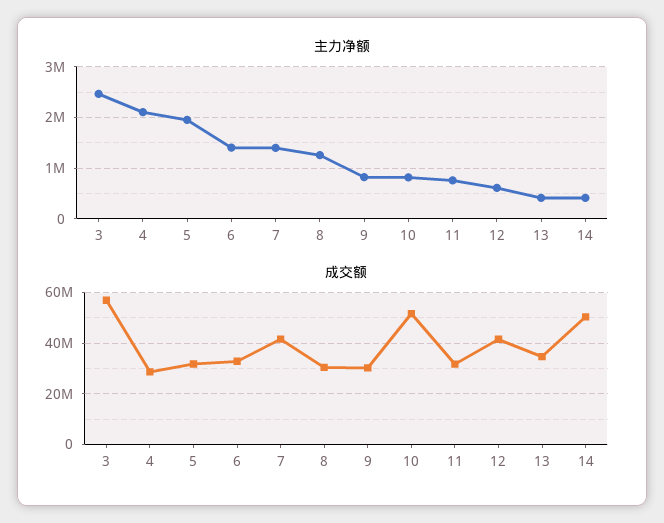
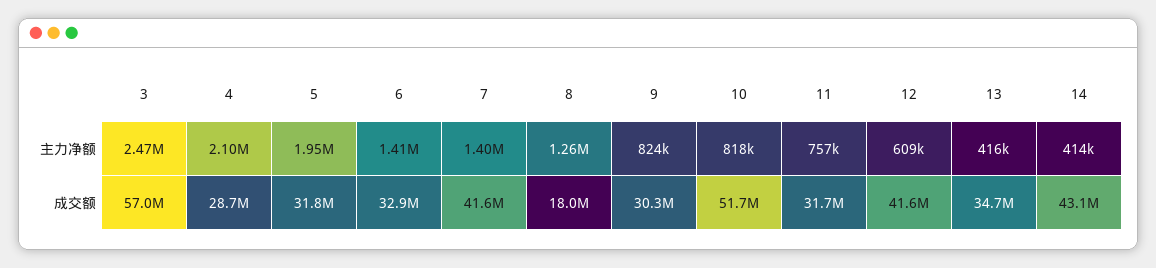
成交额, 8: 30000000 -> 18000000
成交额, 14: 50000000 -> 43100000

